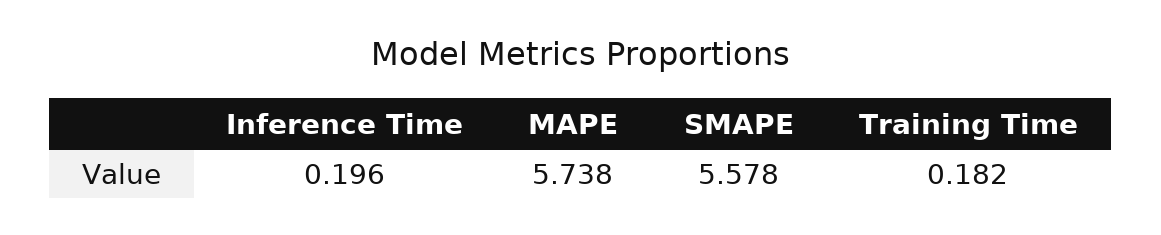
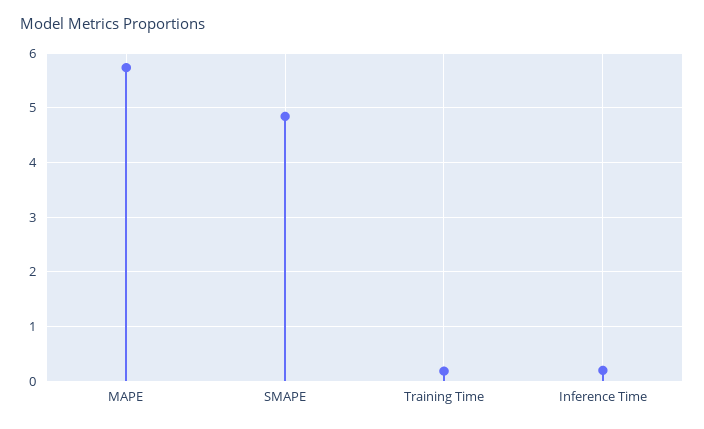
SMAPE: 5.578 -> 4.8

